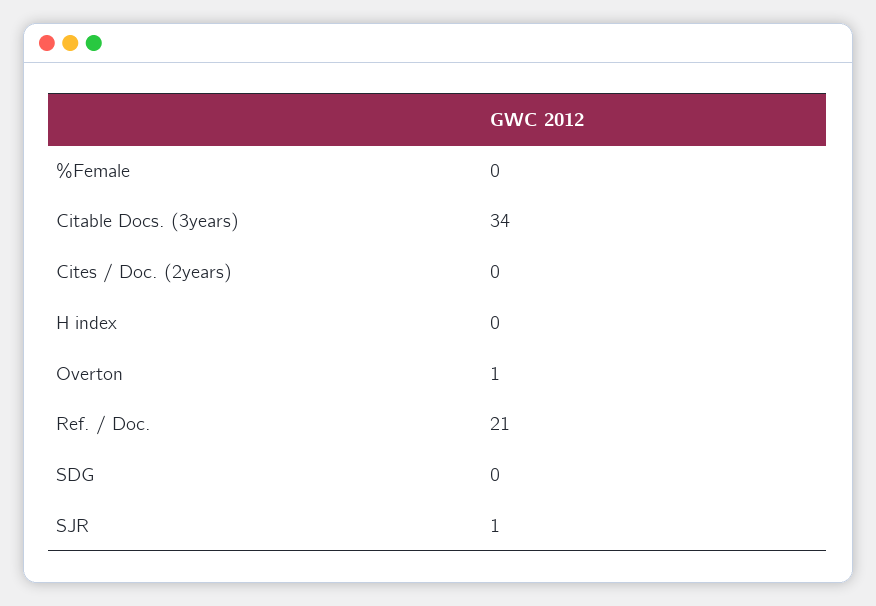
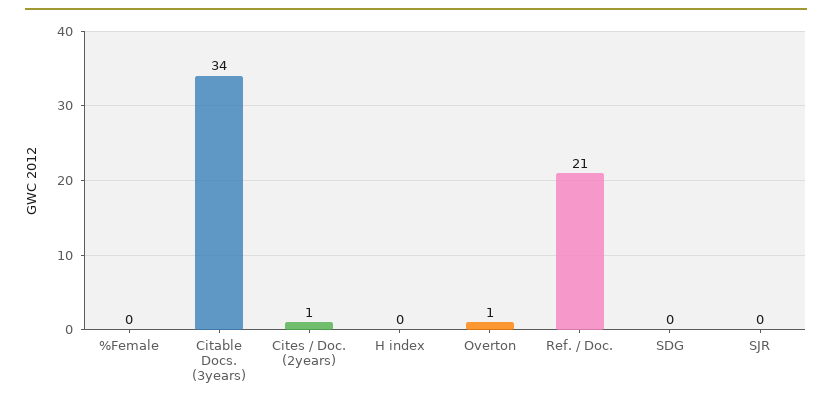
Cites / Doc. (2years): 0 -> 1
SJR: 1 -> 0

